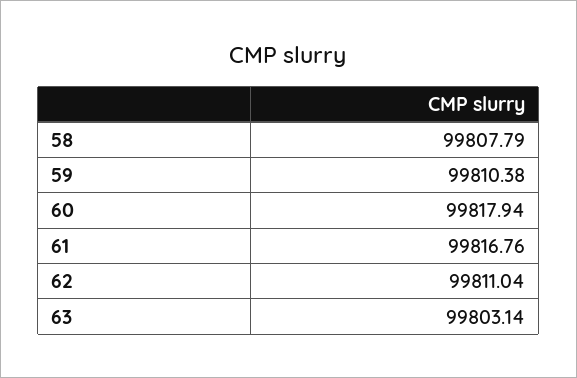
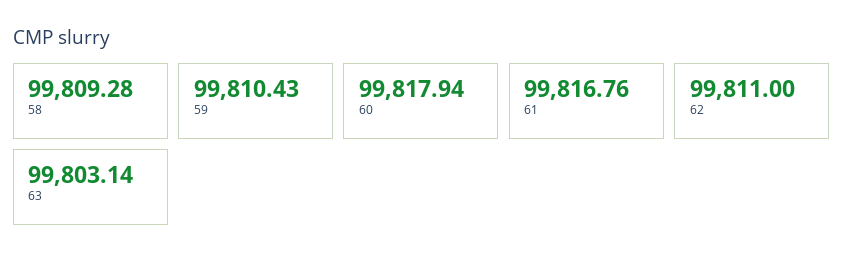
58: 99807.79 -> 99809.28
59: 99810.38 -> 99810.43
62: 99811.04 -> 99811

